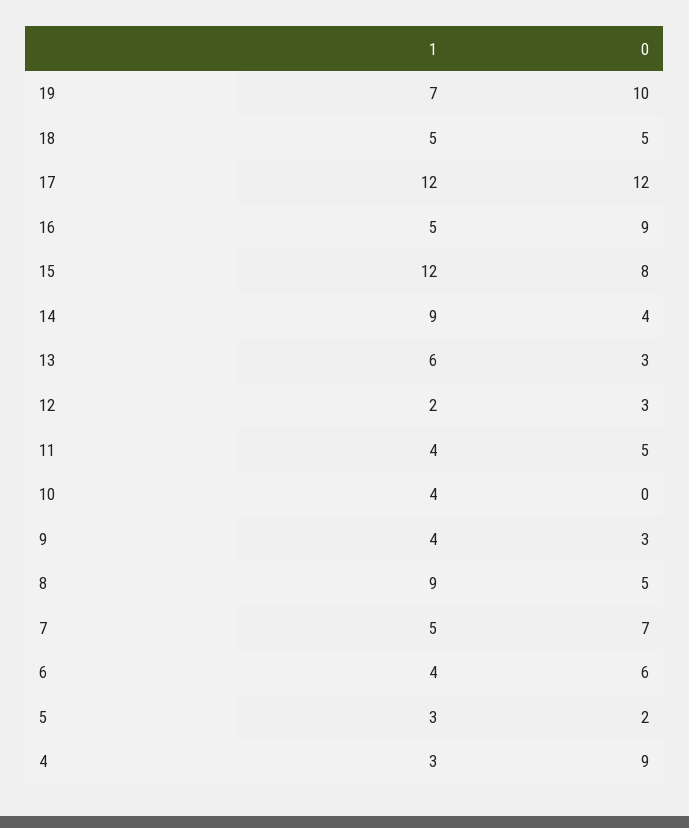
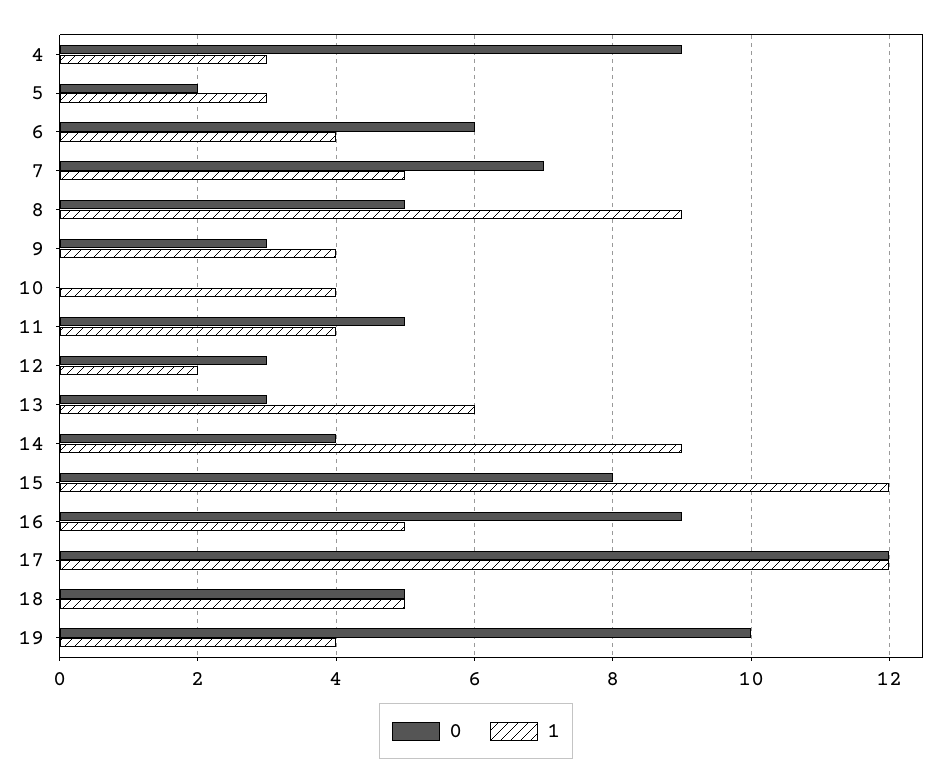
1, 19: 7 -> 4

